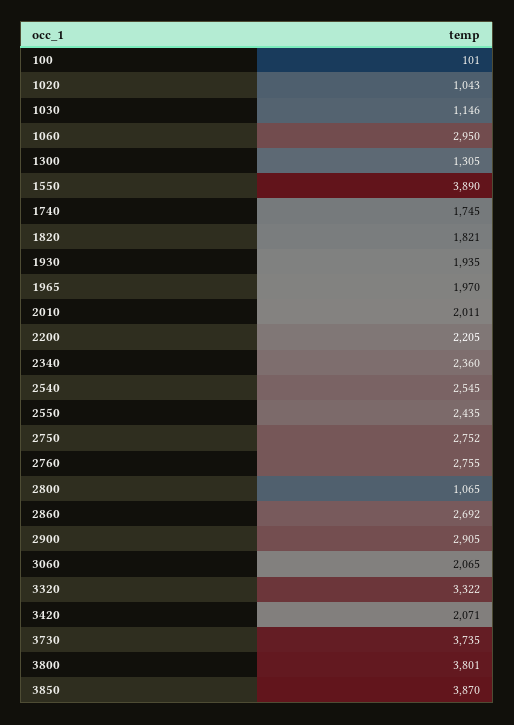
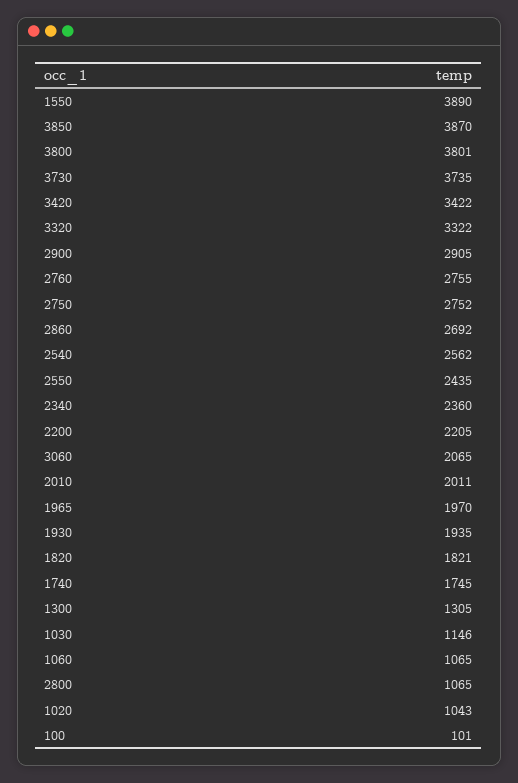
1060: 2950 -> 1065
2540: 2545 -> 2562
3420: 2071 -> 3422

